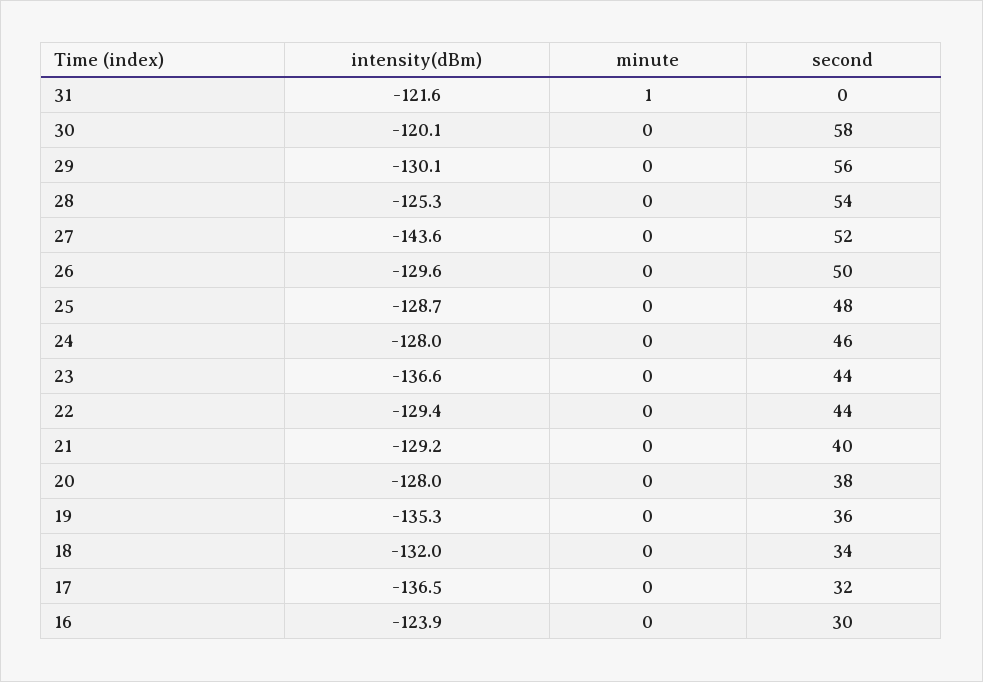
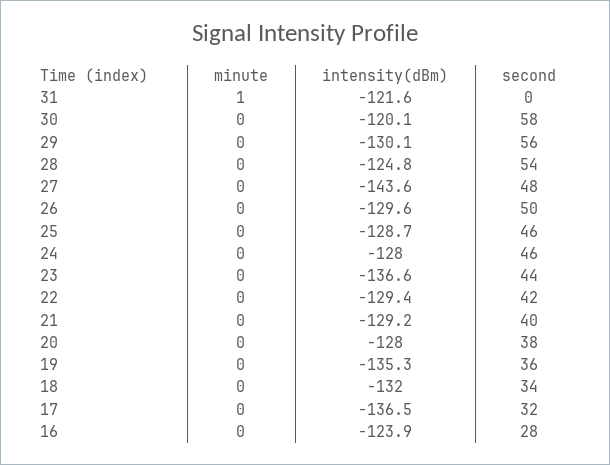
intensity(dBm), 28: -125.3 -> -124.8
second, 27: 52 -> 48
second, 25: 48 -> 46
second, 22: 44 -> 42
second, 16: 30 -> 28

